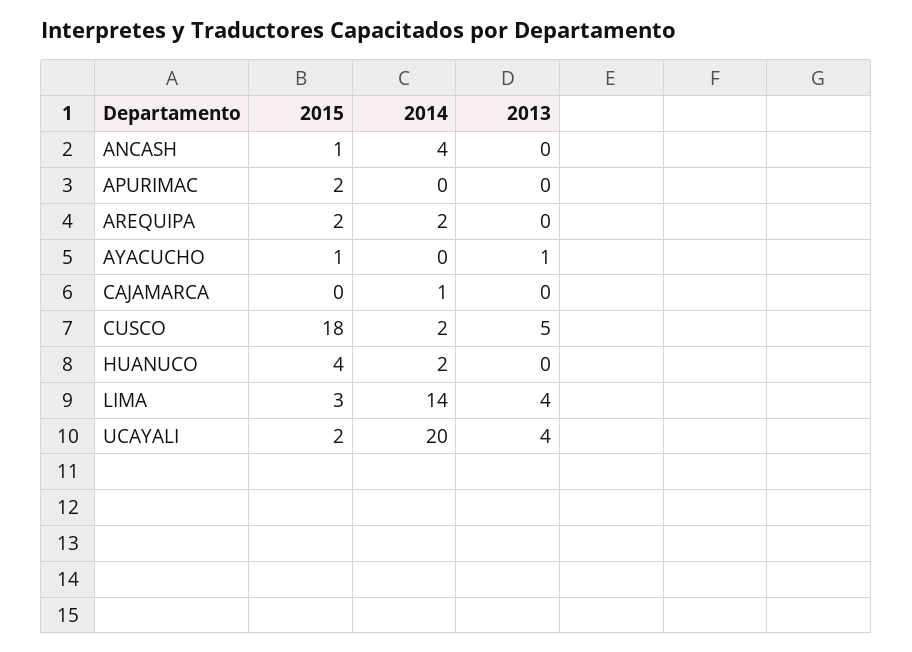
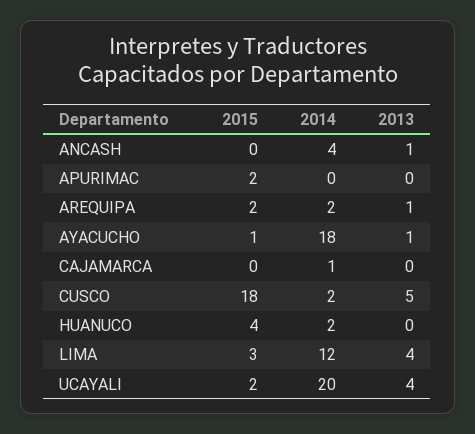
2015, ANCASH: 1 -> 0
2013, ANCASH: 0 -> 1
2013, AREQUIPA: 0 -> 1
2014, AYACUCHO: 0 -> 18
2014, LIMA: 14 -> 12

